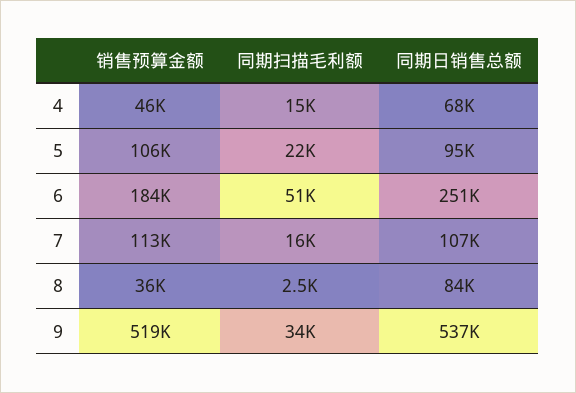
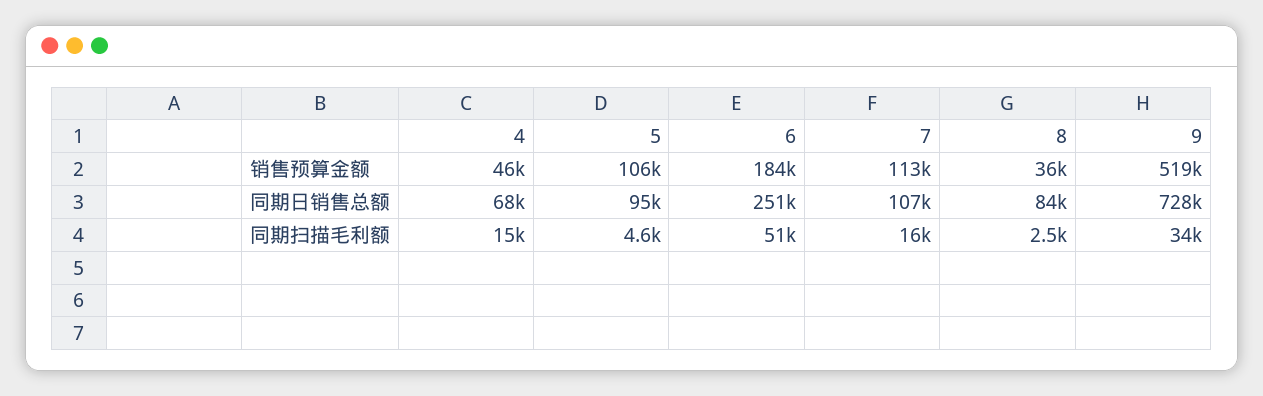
同期扫描毛利额, 5: 22000 -> 4600
同期日销售总额, 9: 537000 -> 728000

